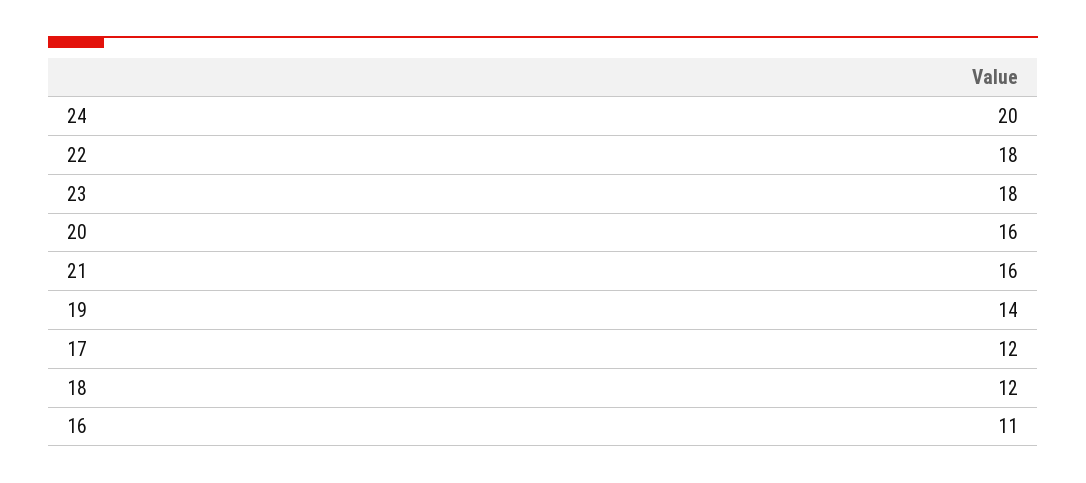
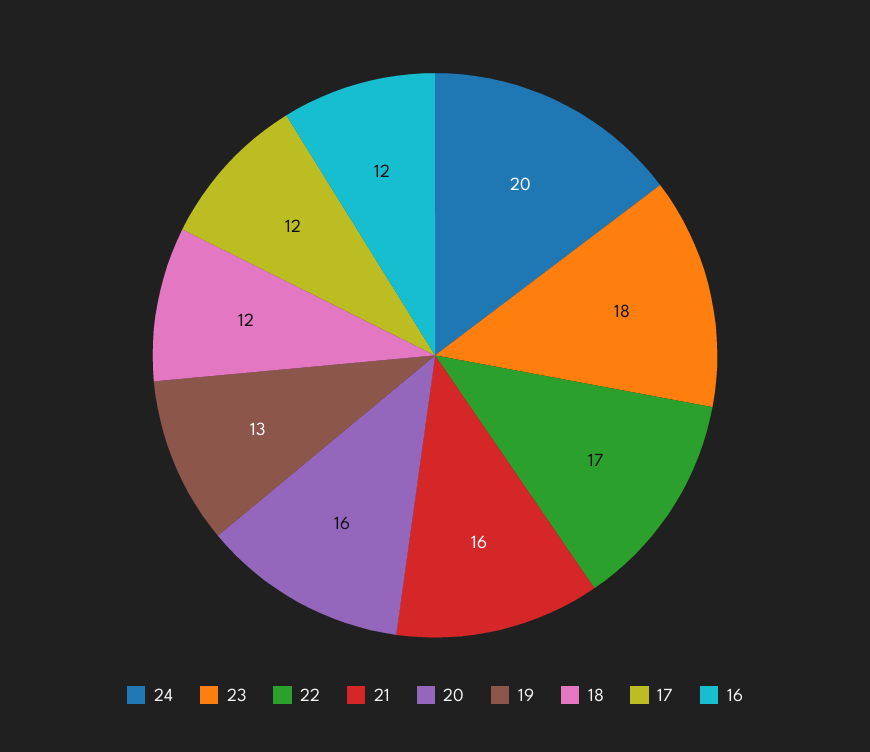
22: 18 -> 17
19: 14 -> 13
16: 11 -> 12

